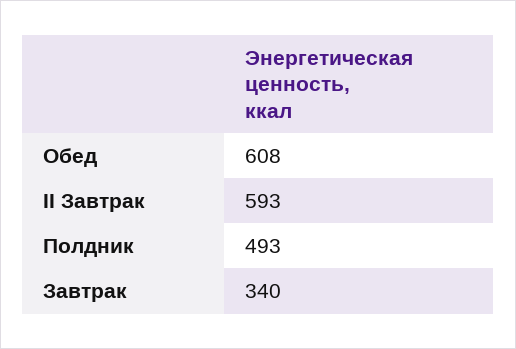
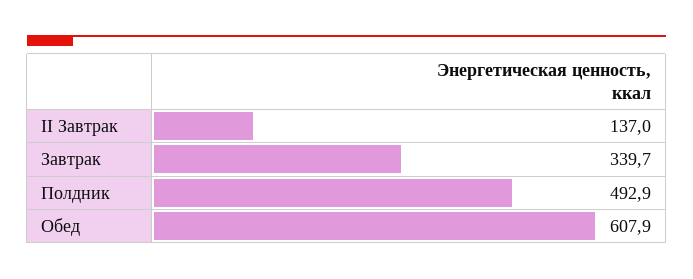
II Завтрак: 593 -> 137

